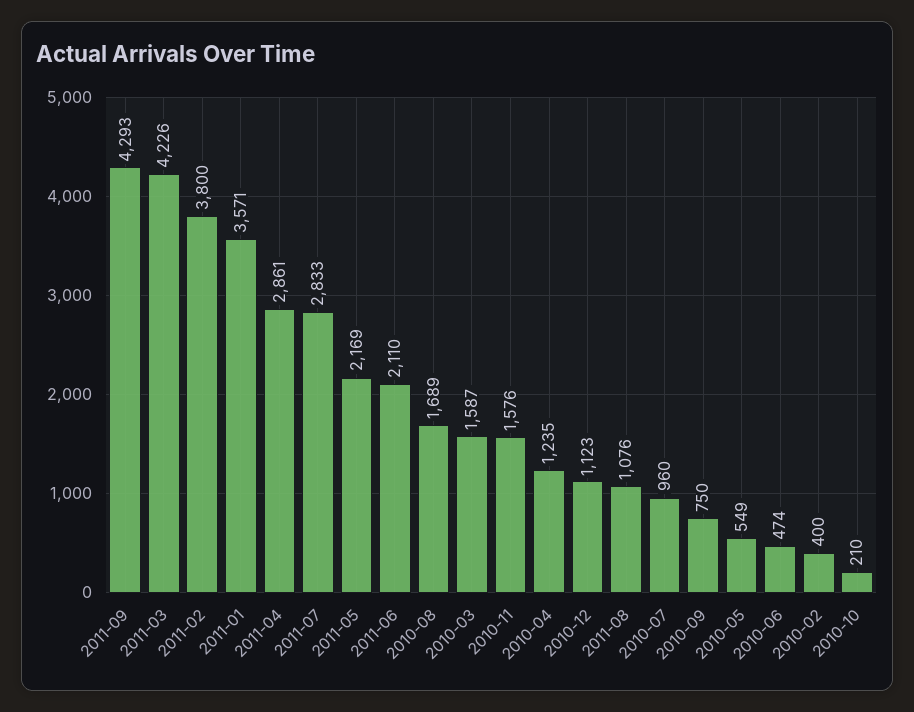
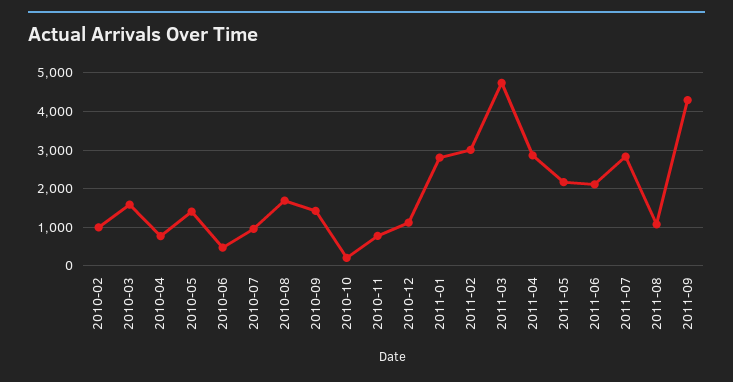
2011-03: 4226 -> 4800
2011-02: 3800 -> 3000
2011-01: 3571 -> 2800
2010-11: 1576 -> 800
2010-04: 1235 -> 800
2010-09: 750 -> 1400
2010-05: 549 -> 1400
2010-02: 400 -> 1000

